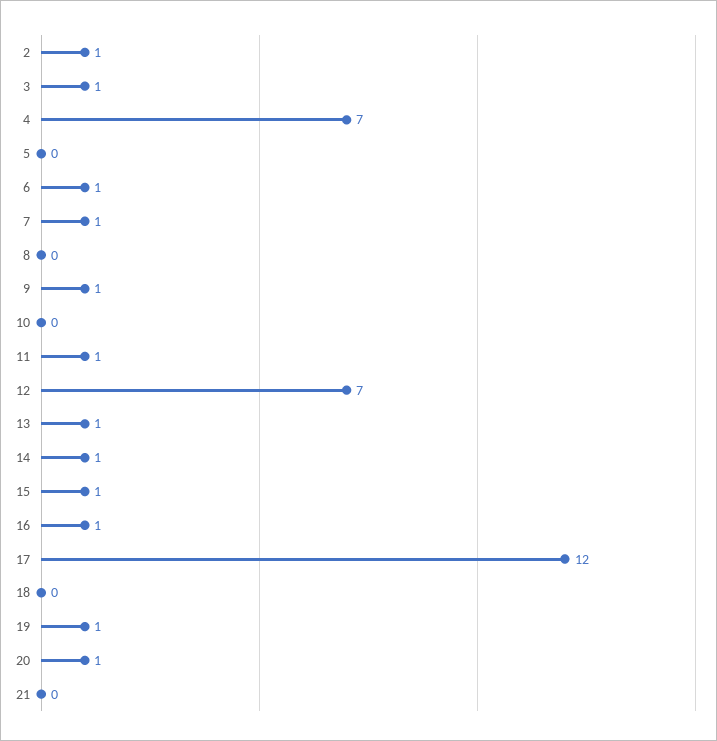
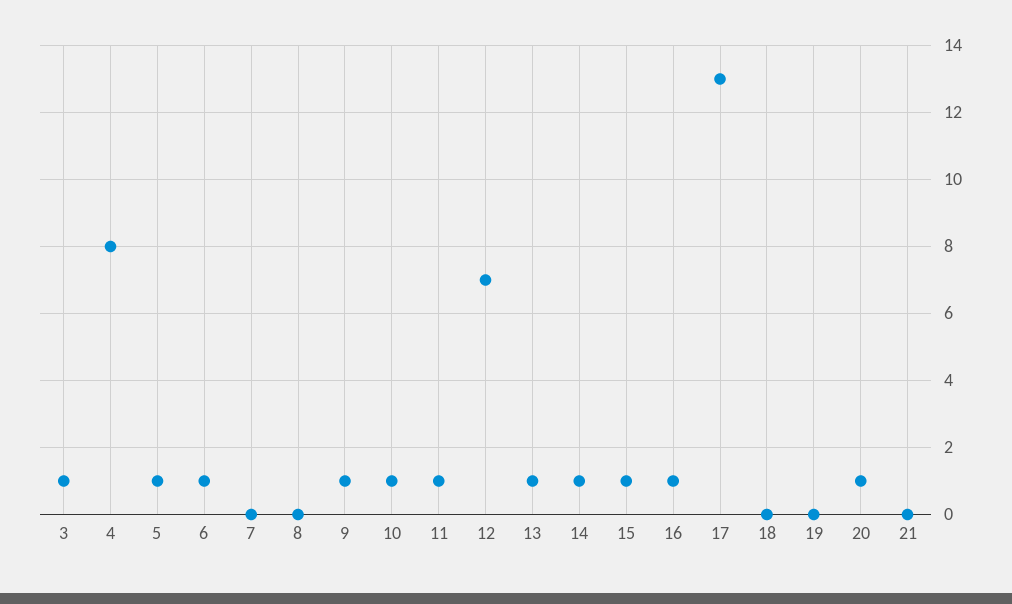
2: 1 -> none
4: 7 -> 8
5: 0 -> 1
7: 1 -> 0
10: 0 -> 1
17: 12 -> 13
19: 1 -> 0

